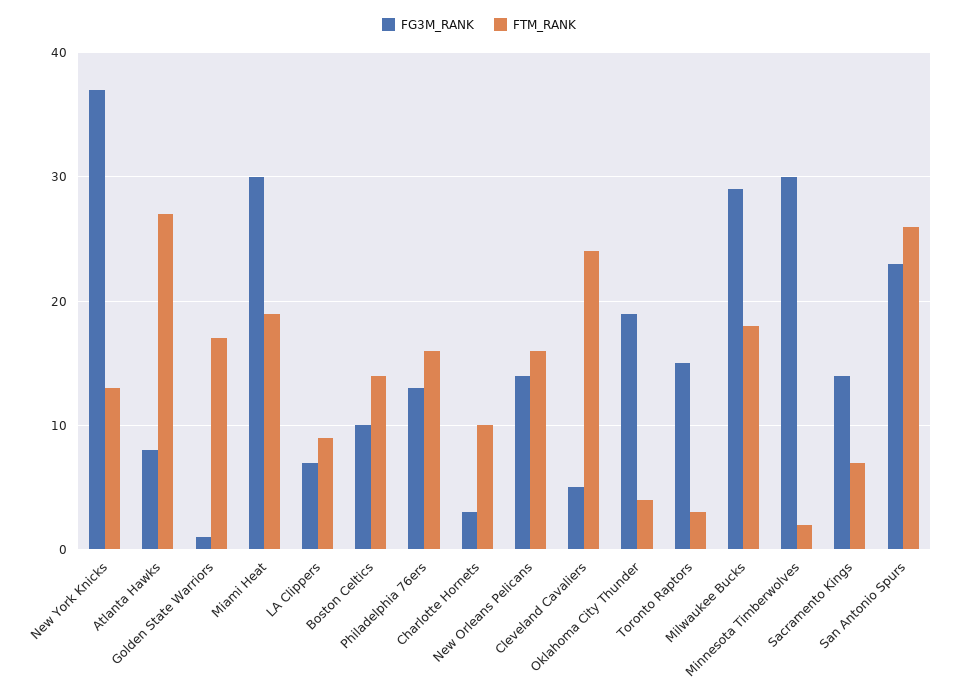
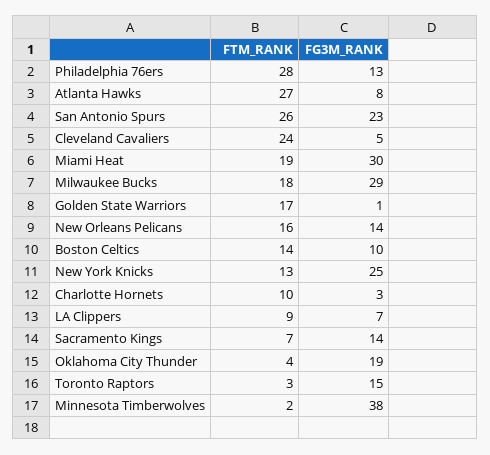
FG3M_RANK, New York Knicks: 37 -> 25
FTM_RANK, Philadelphia 76ers: 16 -> 28
FG3M_RANK, Minnesota Timberwolves: 30 -> 38

